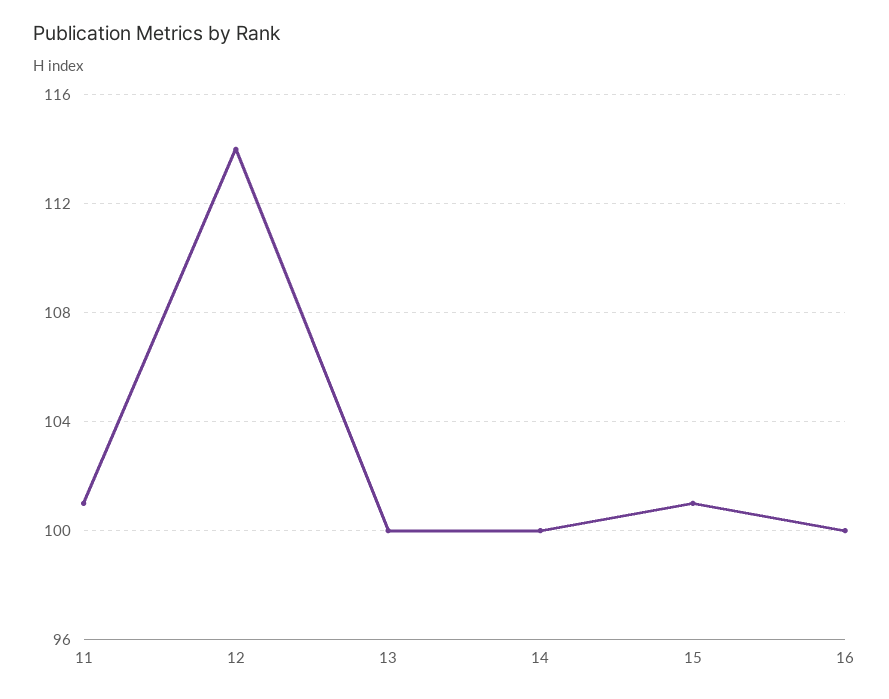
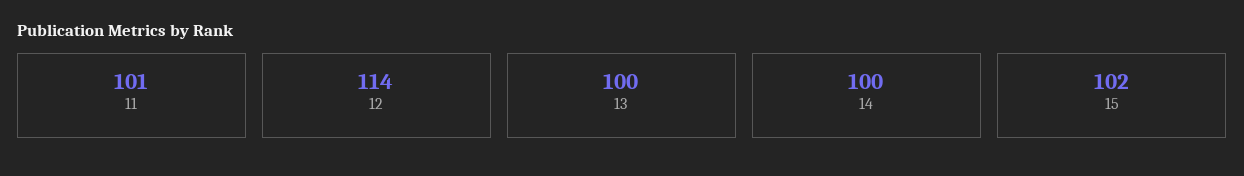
15: 101 -> 102
16: 100 -> none

